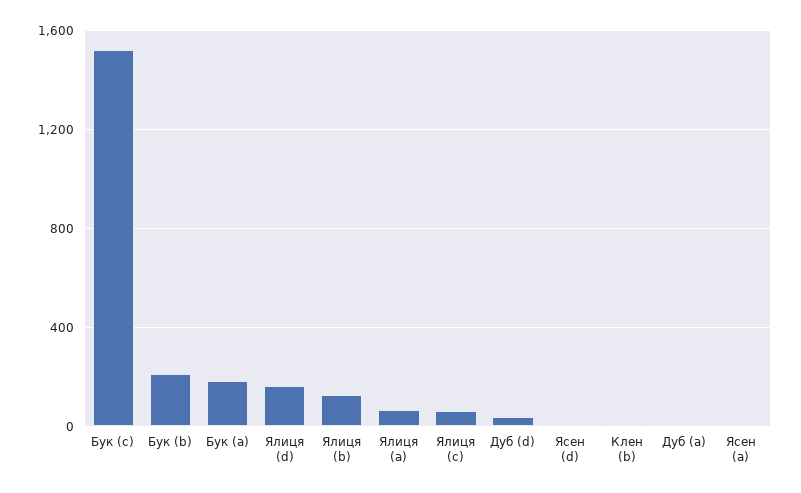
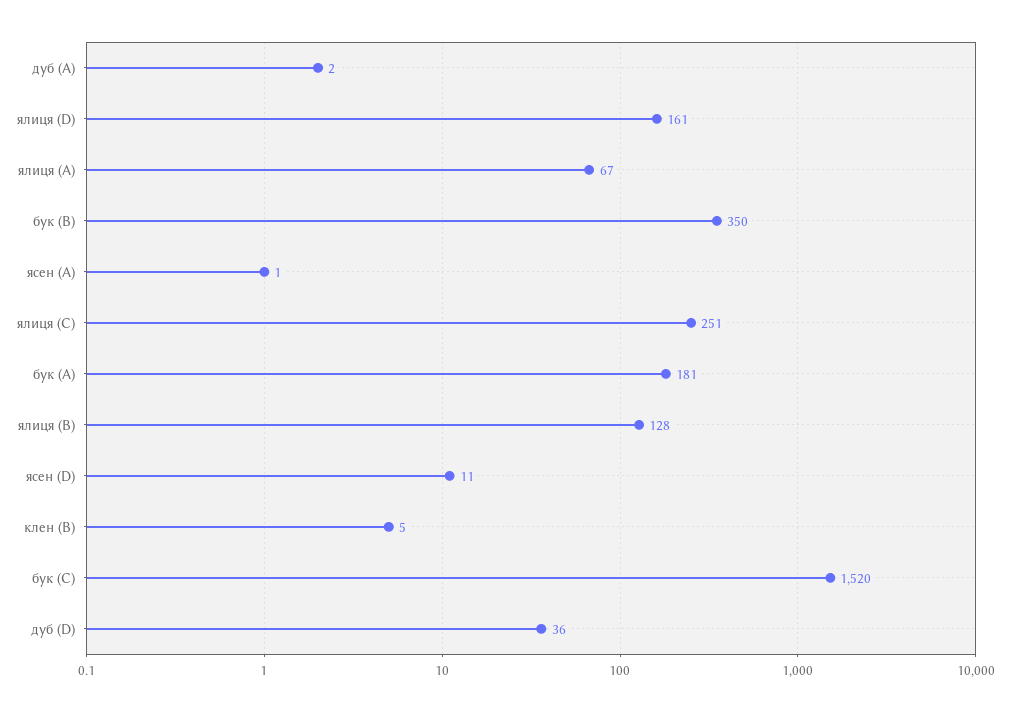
Бук (b): 200 -> 350
Ялиця (c): 50 -> 251

